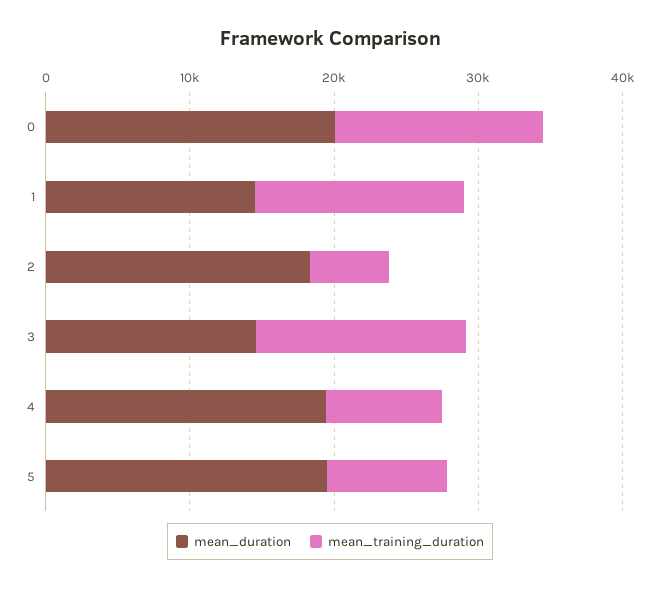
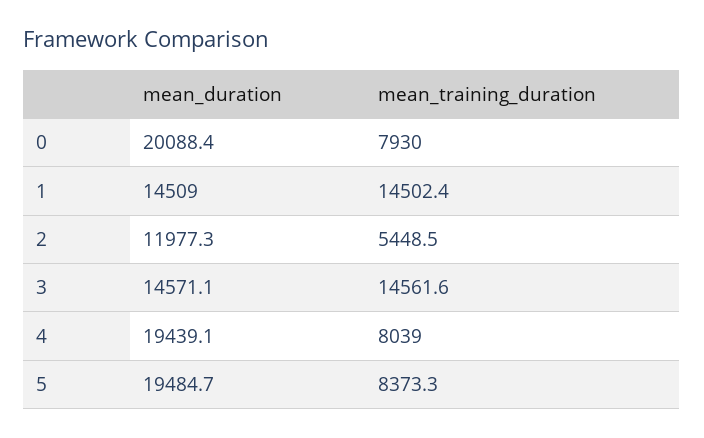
mean_training_duration, 0: 14000 -> 7930
mean_duration, 2: 18000 -> 11977.3

